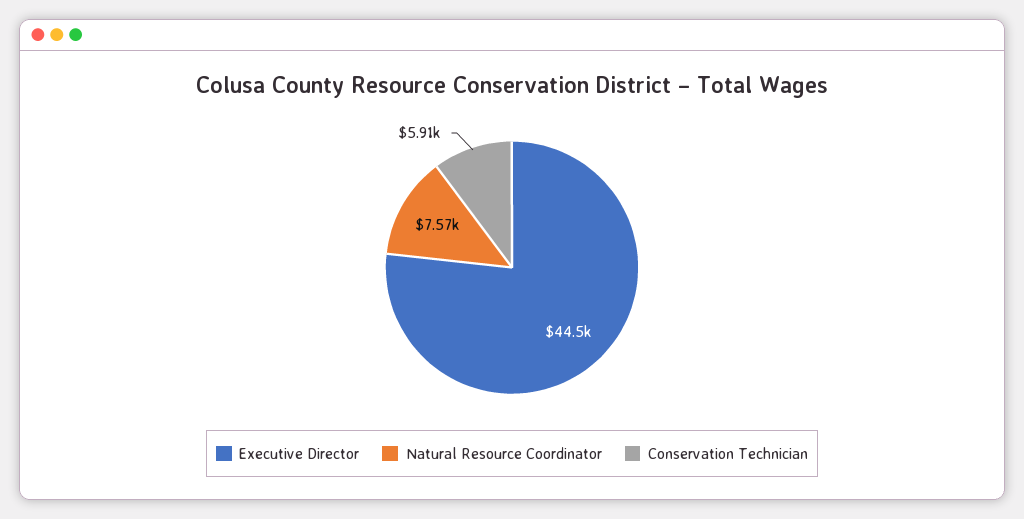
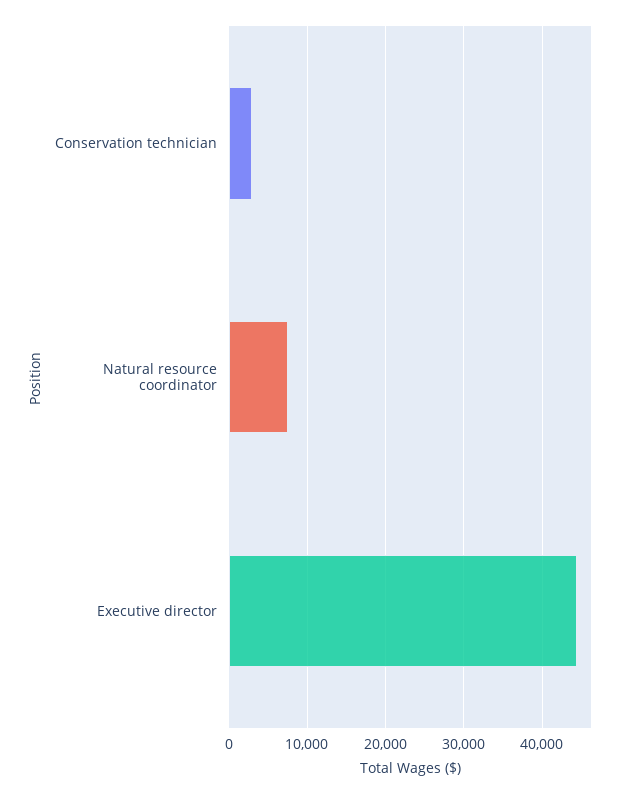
Conservation Technician: 5910 -> 3000

